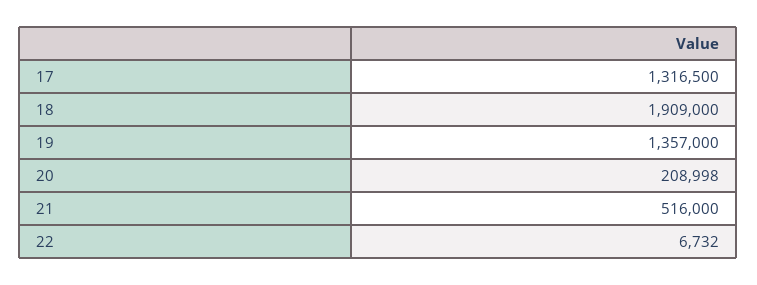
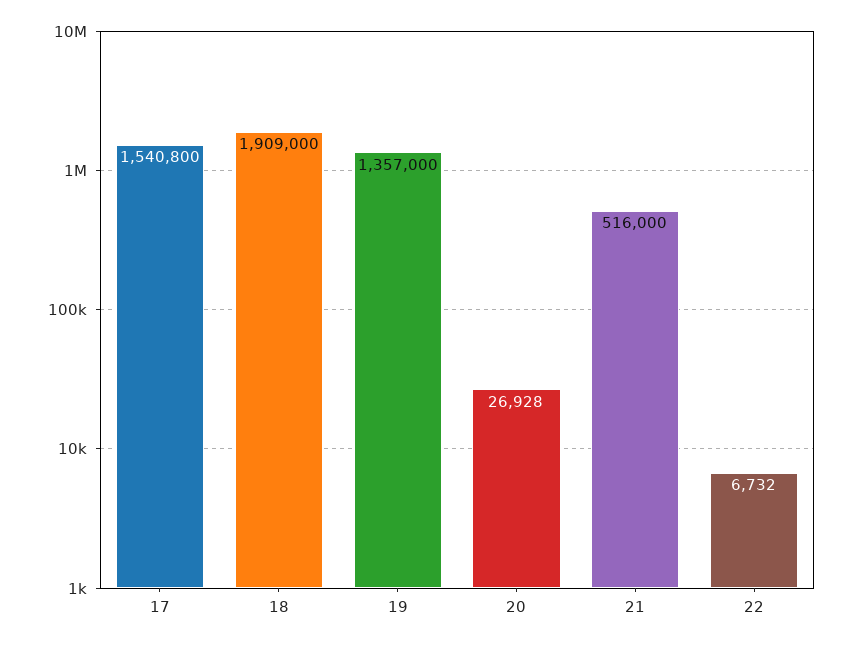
17: 1316500 -> 1540800
20: 208998 -> 26928

